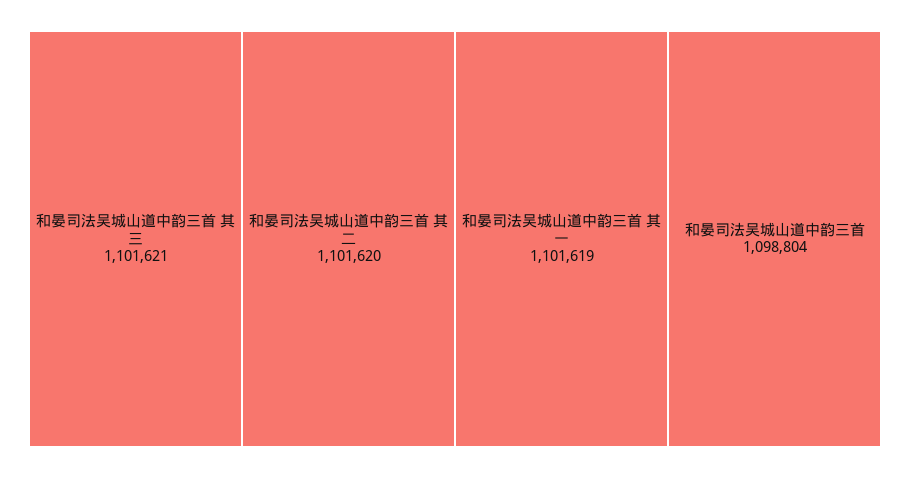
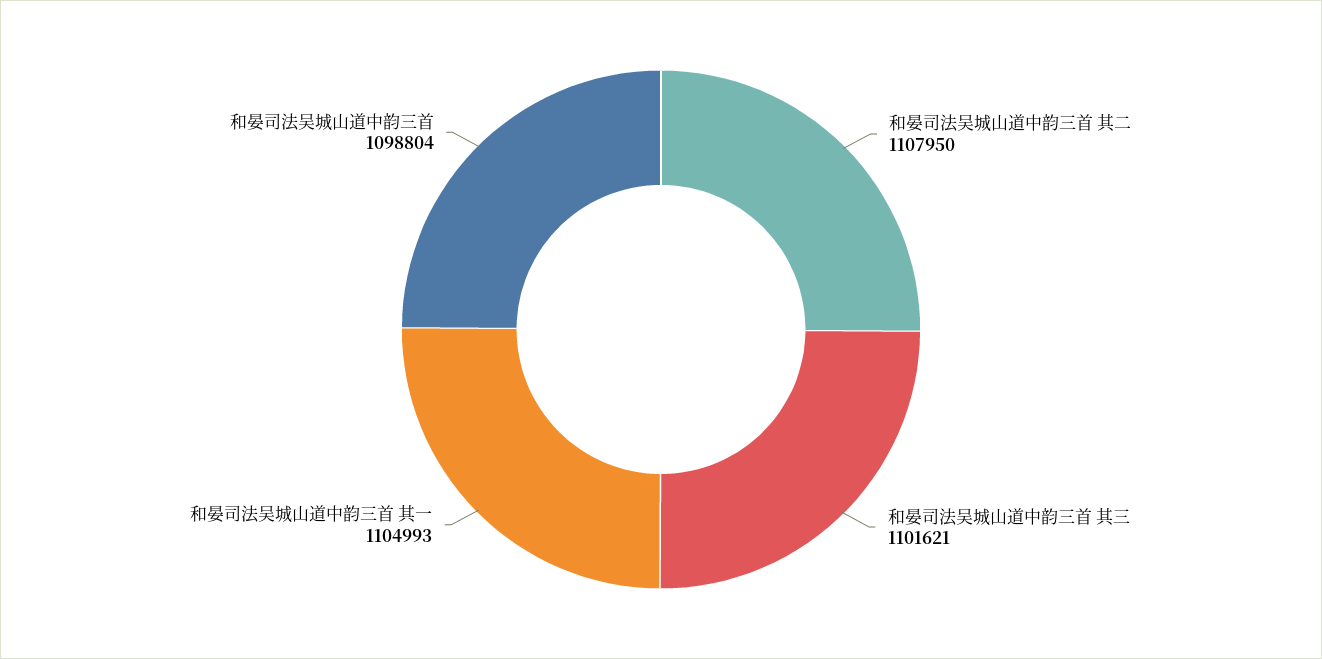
和晏司法吴城山道中韵三首 其二: 1101620 -> 1107950
和晏司法吴城山道中韵三首 其一: 1101619 -> 1104993

